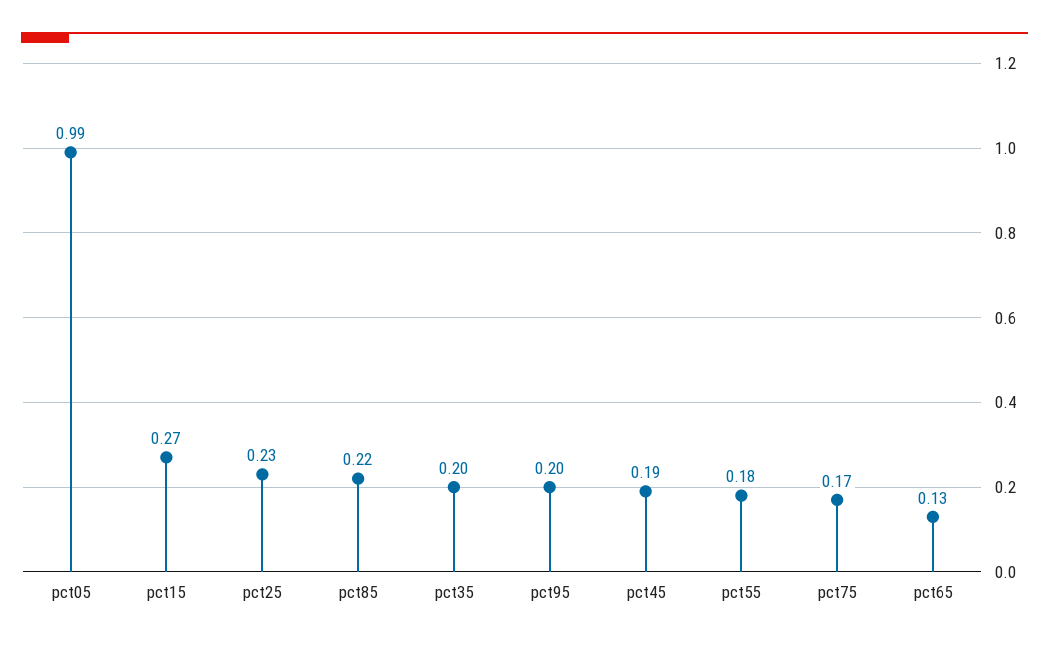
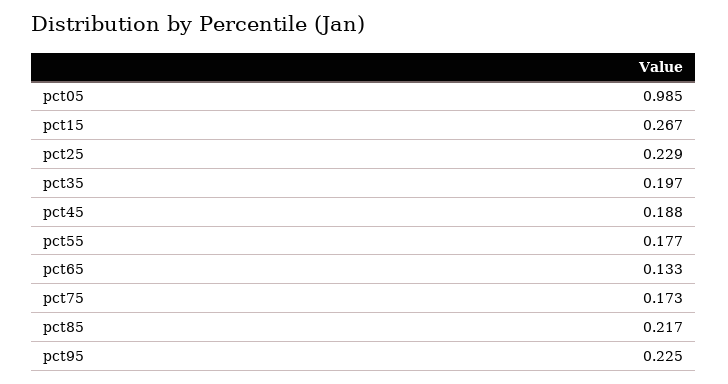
pct95: 0.2 -> 0.225

